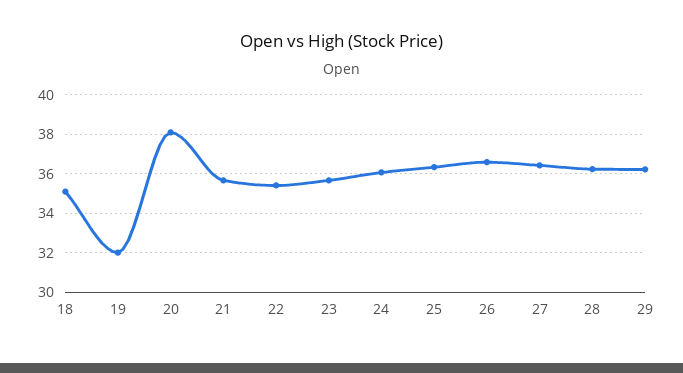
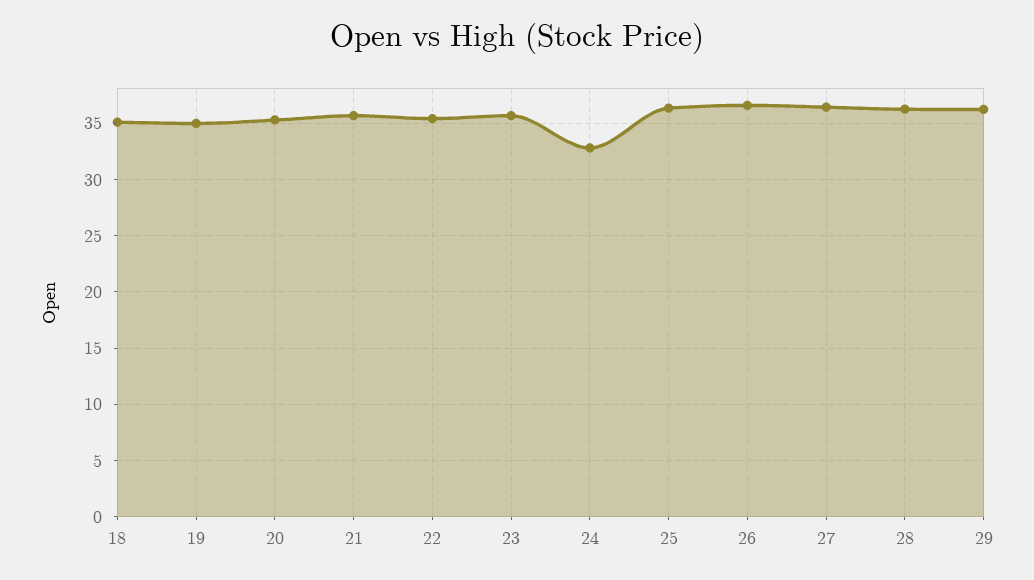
19: 32 -> 35
20: 38 -> 35
24: 36 -> 33

